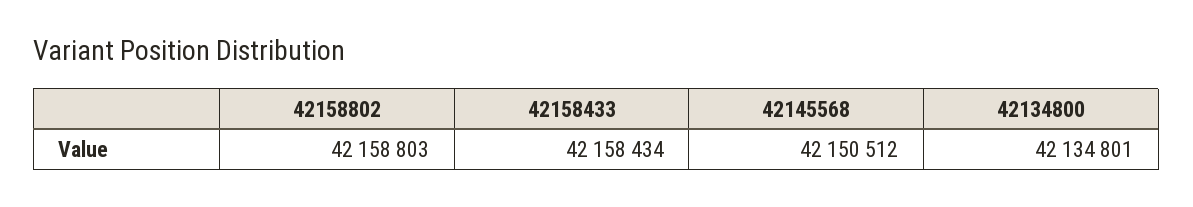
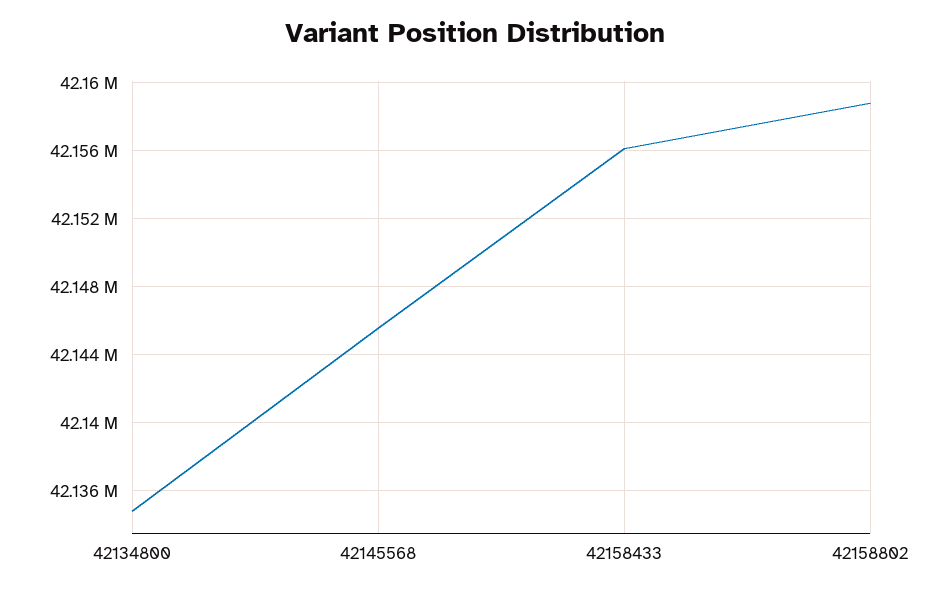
42158433: 42158434 -> 42156000
42145568: 42150512 -> 42145500

